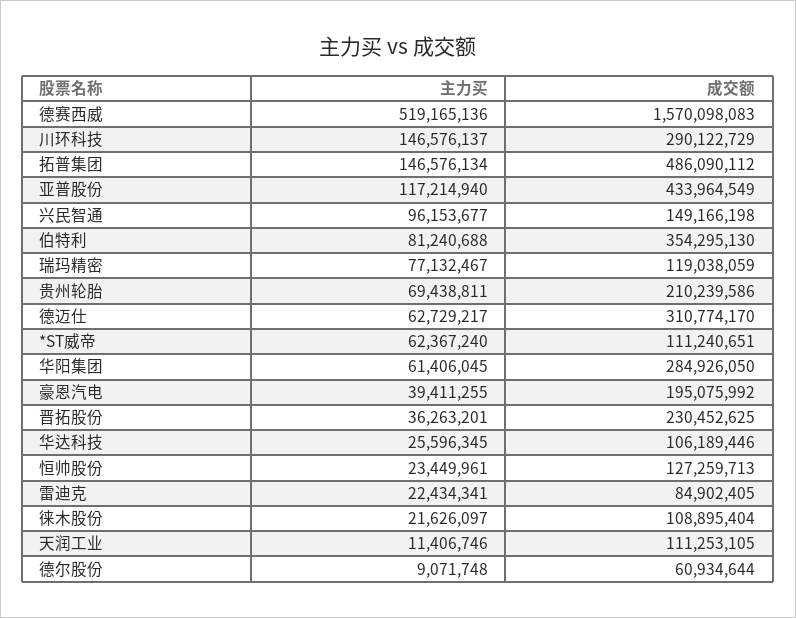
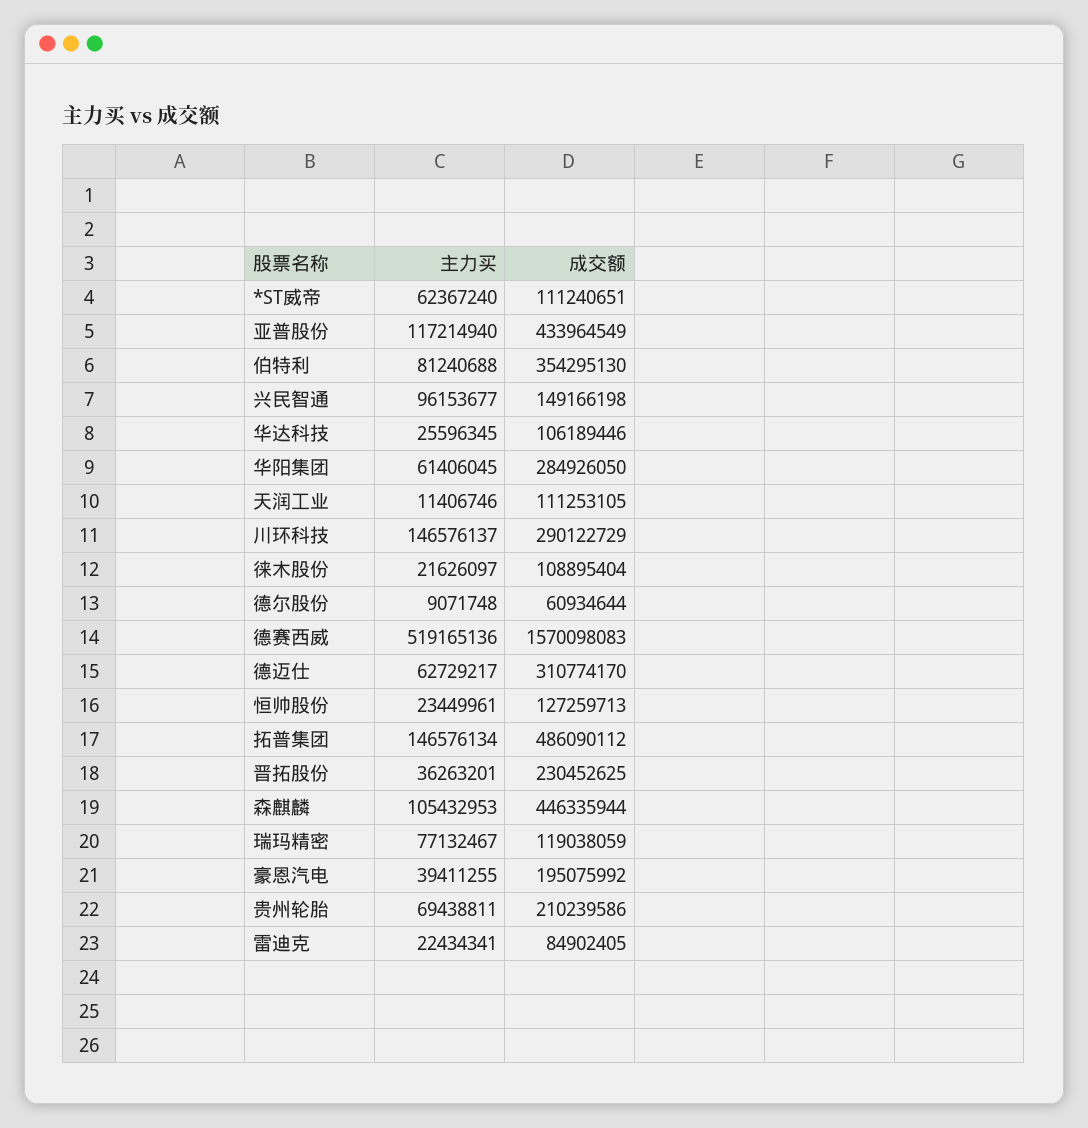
主力买, 森麒麟: none -> 105432953
成交额, 森麒麟: none -> 446335944

